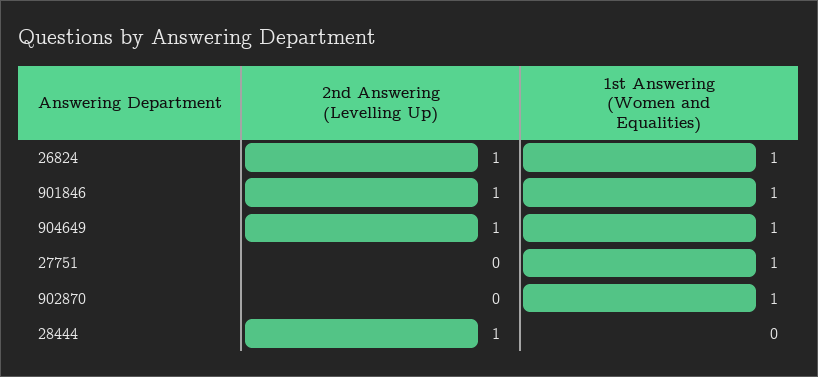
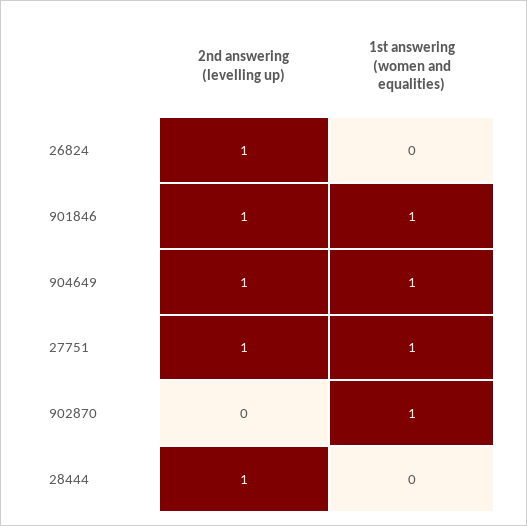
1st Answering (Women and Equalities), 26824: 1 -> 0
2nd Answering (Levelling Up), 27751: 0 -> 1

